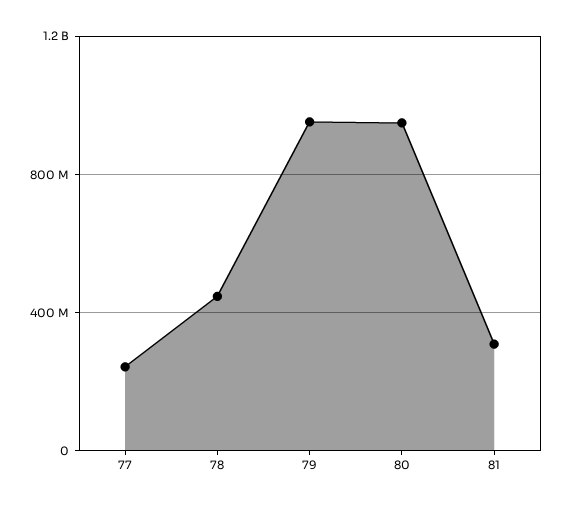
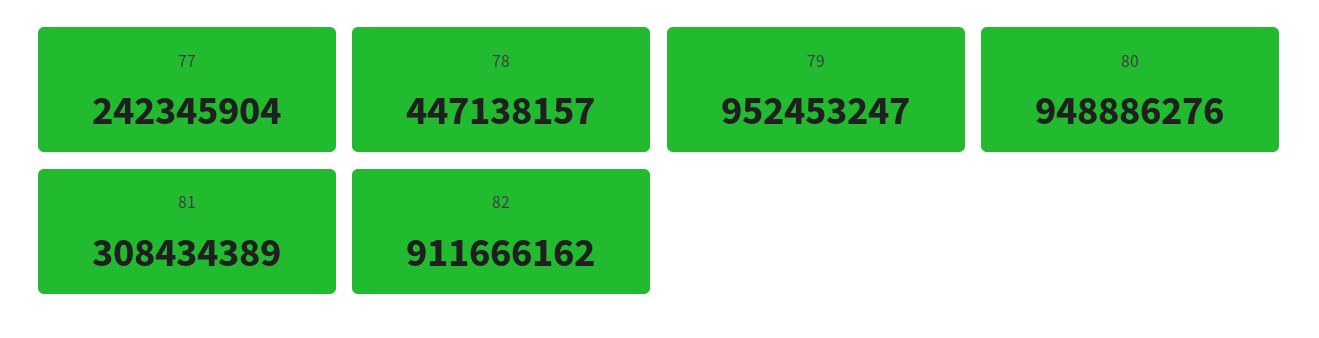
82: none -> 911666162

